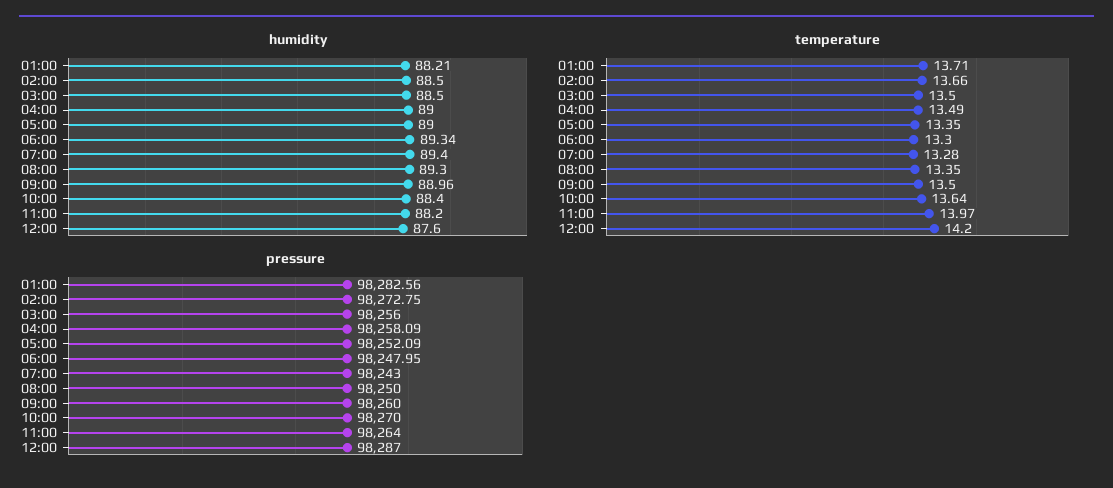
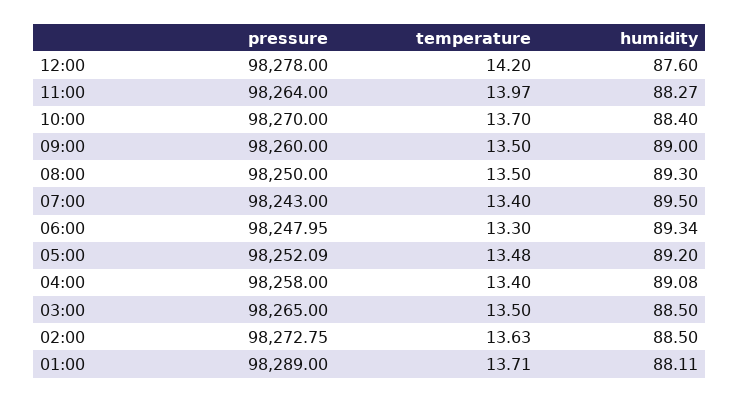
humidity, 01:00: 88.21 -> 88.11
humidity, 04:00: 89 -> 89.08
humidity, 05:00: 89 -> 89.2
humidity, 07:00: 89.4 -> 89.5
humidity, 09:00: 88.96 -> 89
humidity, 11:00: 88.2 -> 88.27
temperature, 02:00: 13.66 -> 13.63
temperature, 04:00: 13.49 -> 13.4
temperature, 05:00: 13.35 -> 13.48
temperature, 07:00: 13.28 -> 13.4
temperature, 08:00: 13.35 -> 13.5
temperature, 10:00: 13.64 -> 13.7
pressure, 01:00: 98282.56 -> 98289
pressure, 03:00: 98256 -> 98265
pressure, 04:00: 98258.09 -> 98258
pressure, 12:00: 98287 -> 98278

